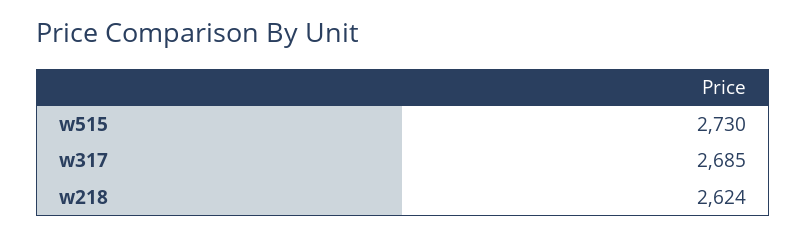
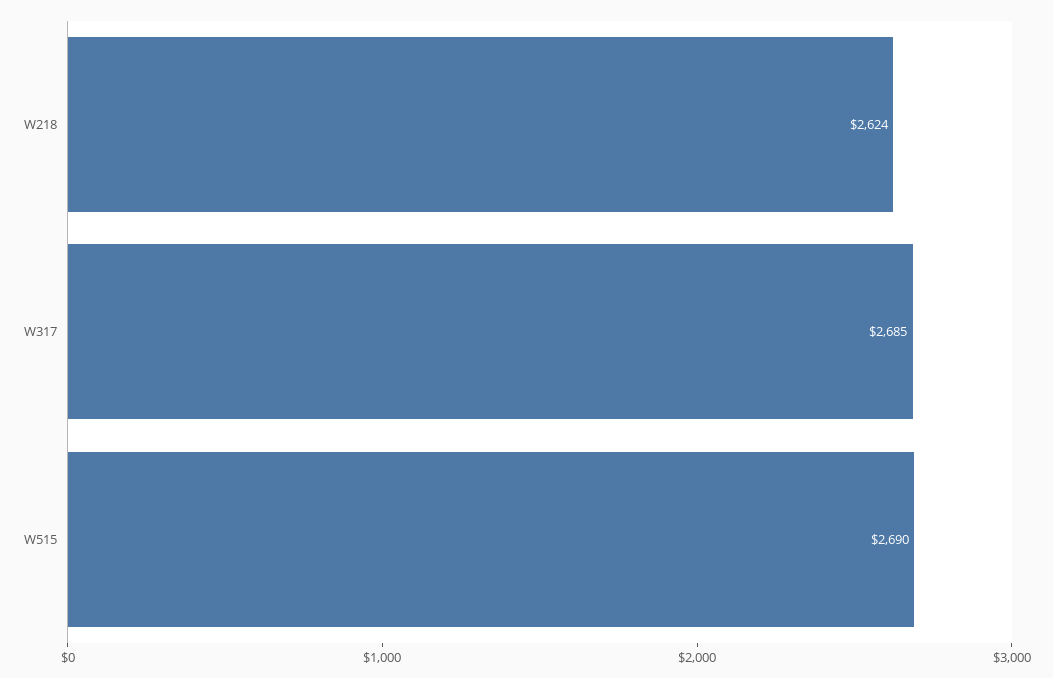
w515: 2730 -> 2690

